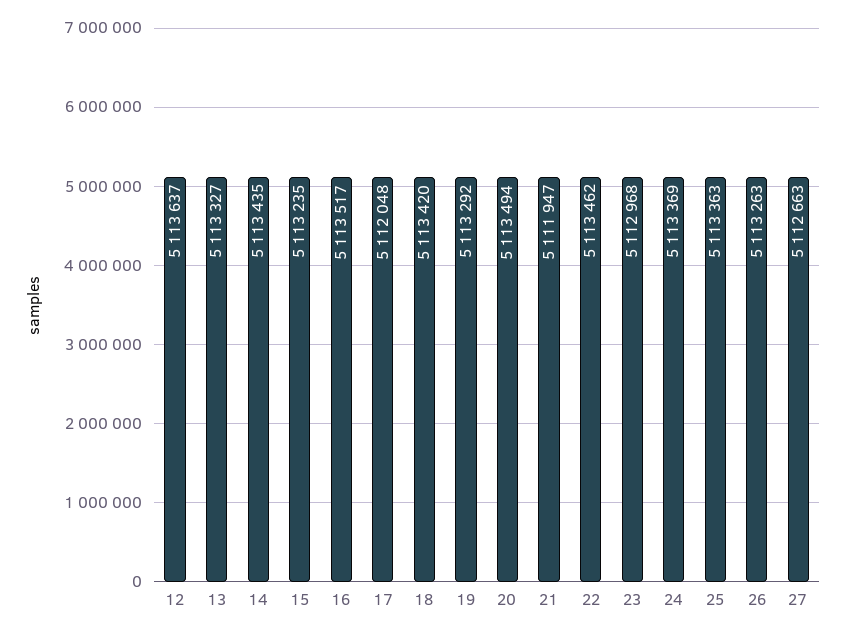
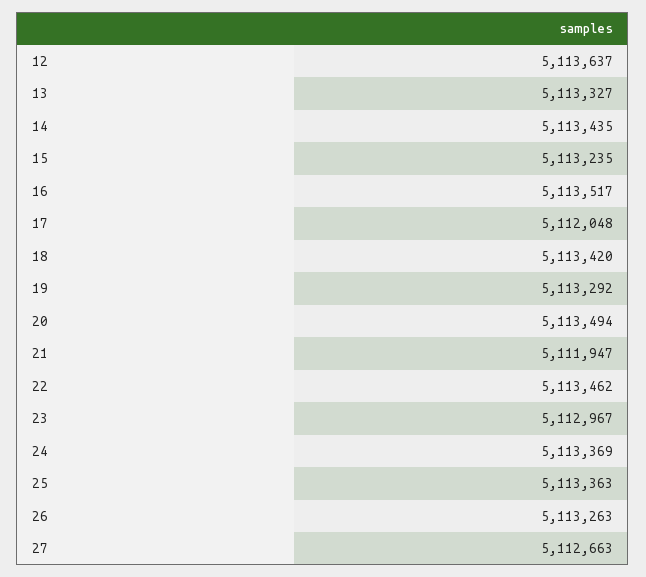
23: 5112968 -> 5112967

